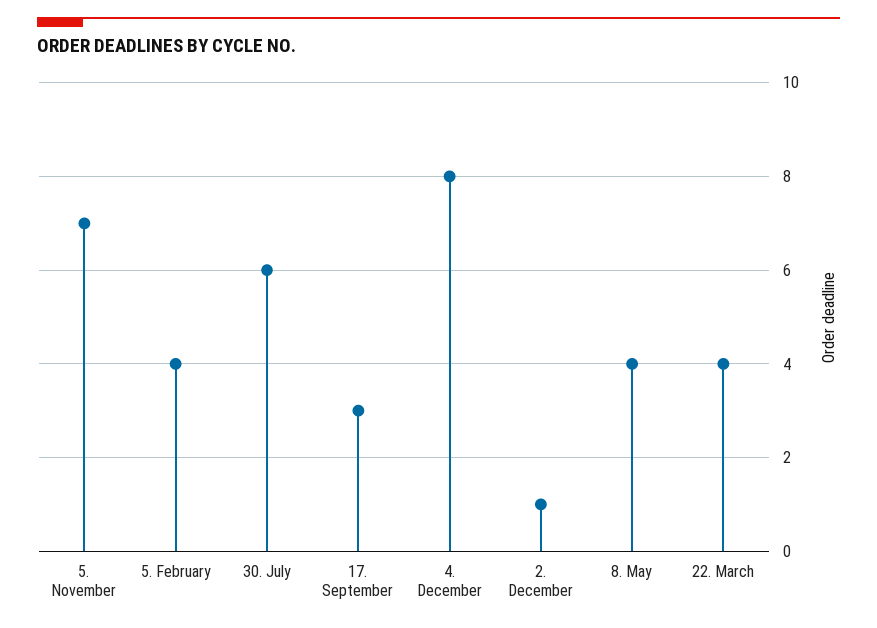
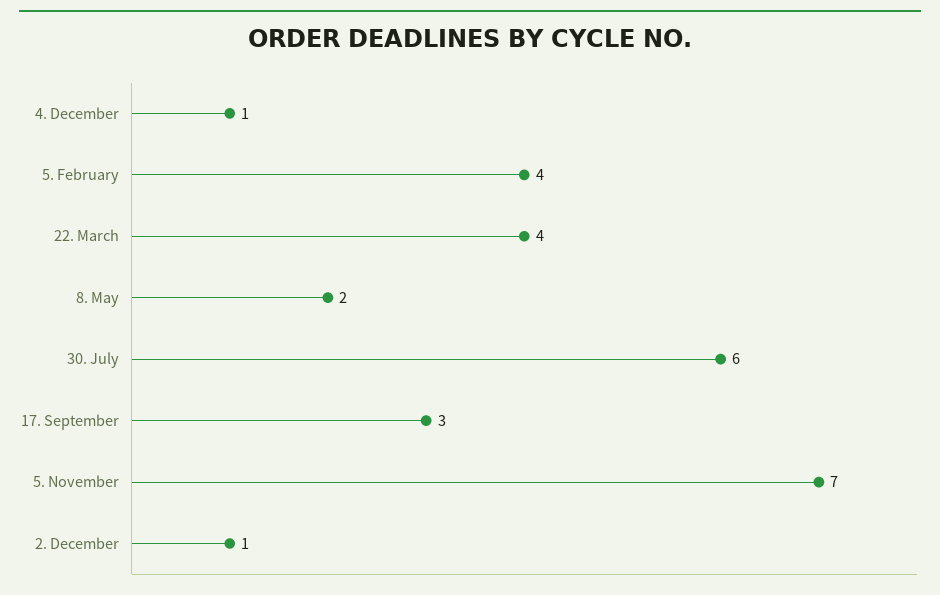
4. December: 8 -> 1
8. May: 4 -> 2

